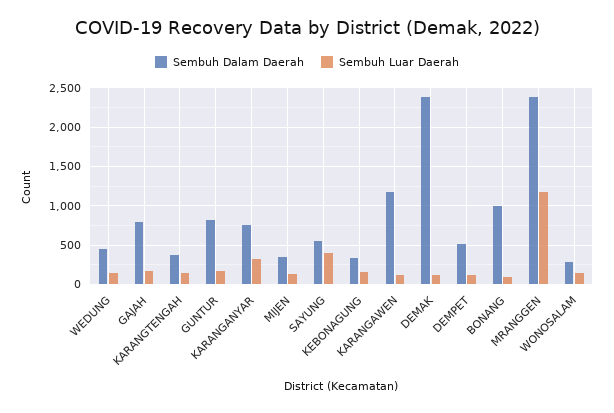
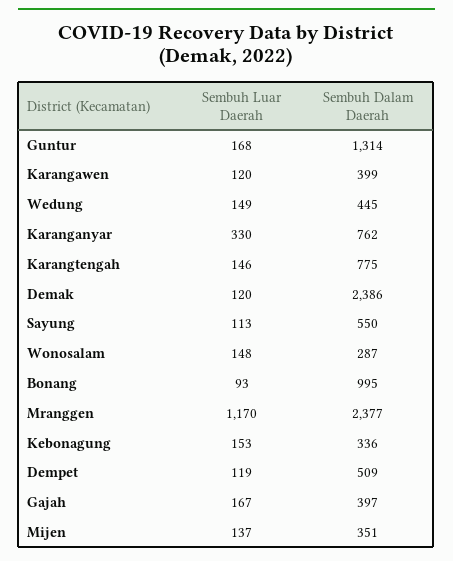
Sembuh Dalam Daerah, GAJAH: 800 -> 397
Sembuh Dalam Daerah, KARANGTENGAH: 400 -> 775
Sembuh Dalam Daerah, GUNTUR: 800 -> 1314
Sembuh Luar Daerah, SAYUNG: 400 -> 113
Sembuh Dalam Daerah, KARANGAWEN: 1200 -> 399

